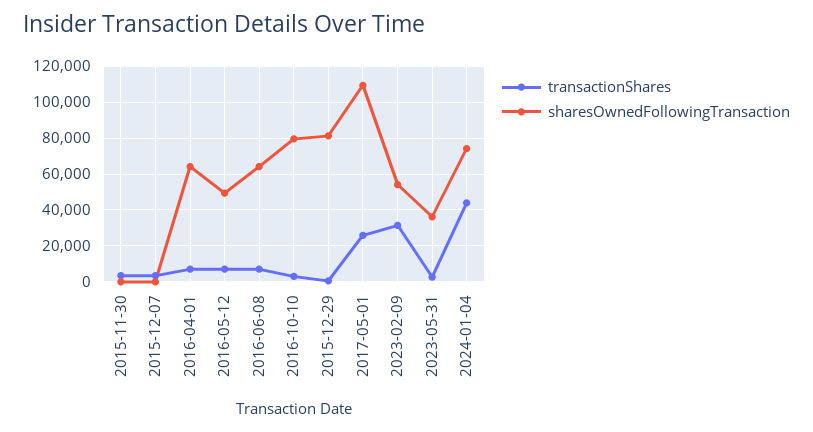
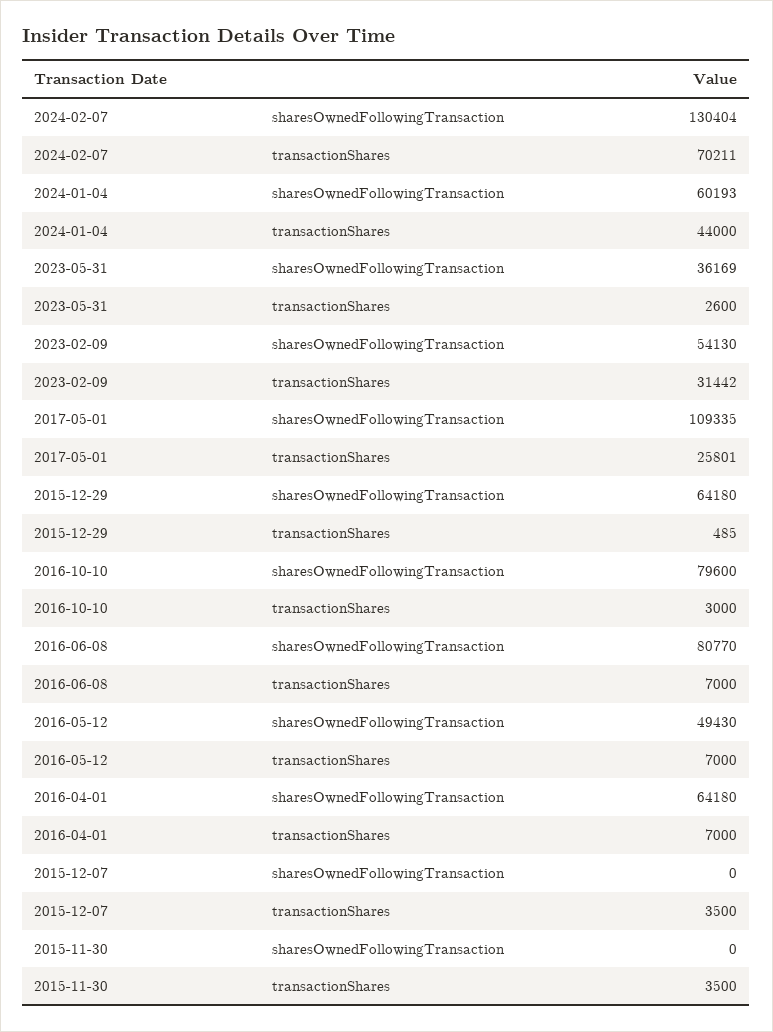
sharesOwnedFollowingTransaction, 2016-06-08: 65000 -> 80770
sharesOwnedFollowingTransaction, 2015-12-29: 80000 -> 64180
sharesOwnedFollowingTransaction, 2024-01-04: 75000 -> 60193
sharesOwnedFollowingTransaction, 2024-02-07: none -> 130404
transactionShares, 2024-02-07: none -> 70211

